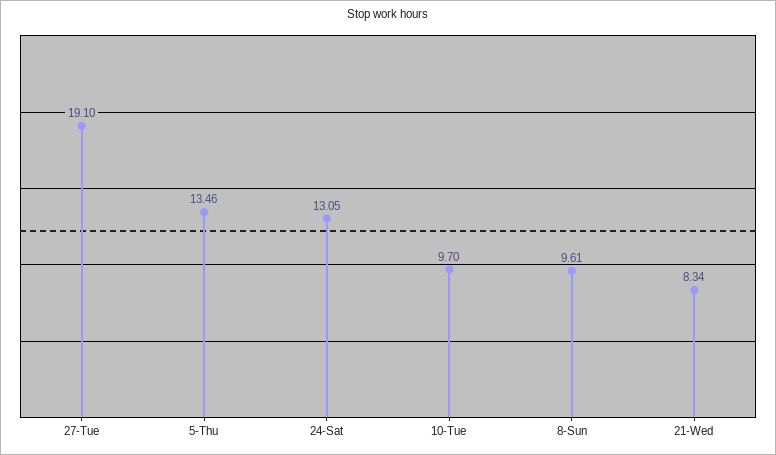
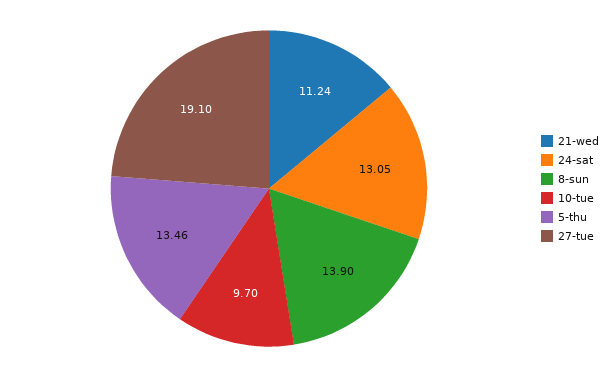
8-Sun: 9.61 -> 13.9
21-Wed: 8.34 -> 11.24

